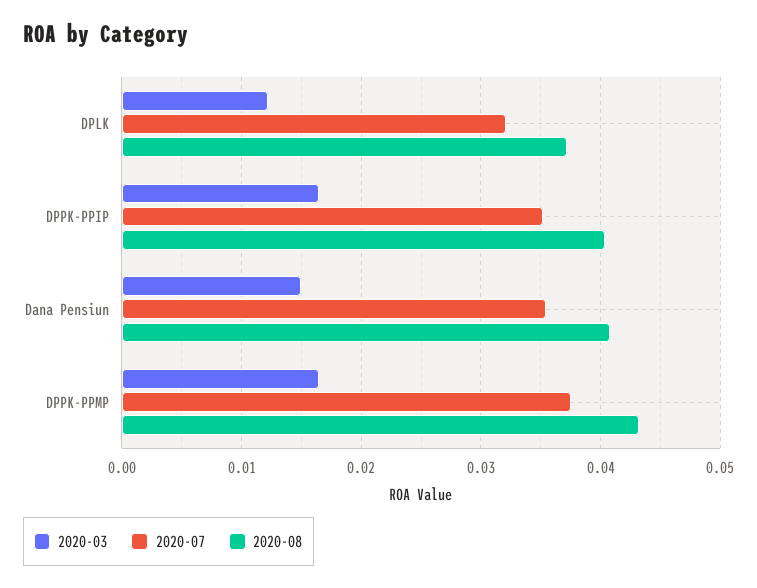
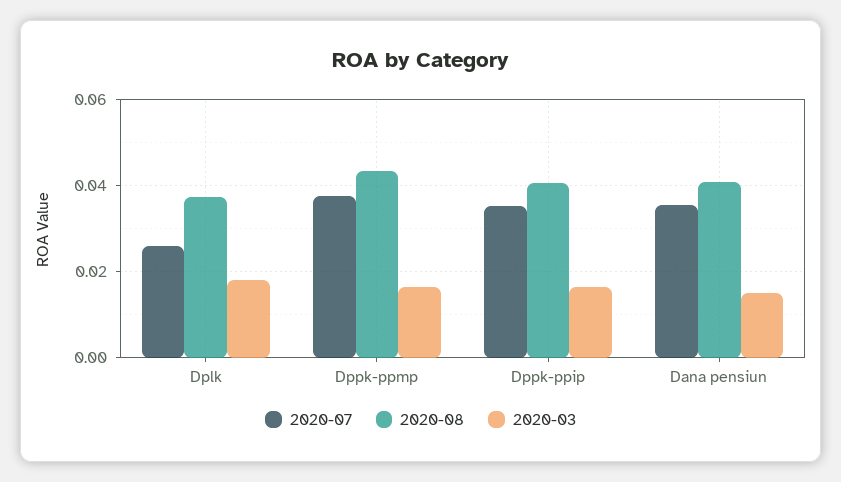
2020-03, DPLK: 0.012 -> 0.018
2020-07, DPLK: 0.032 -> 0.026

